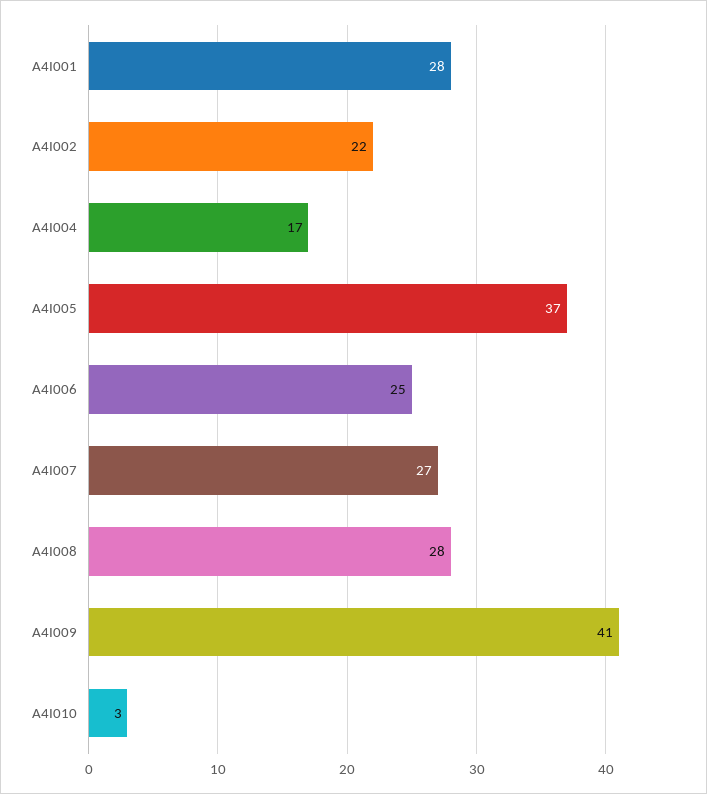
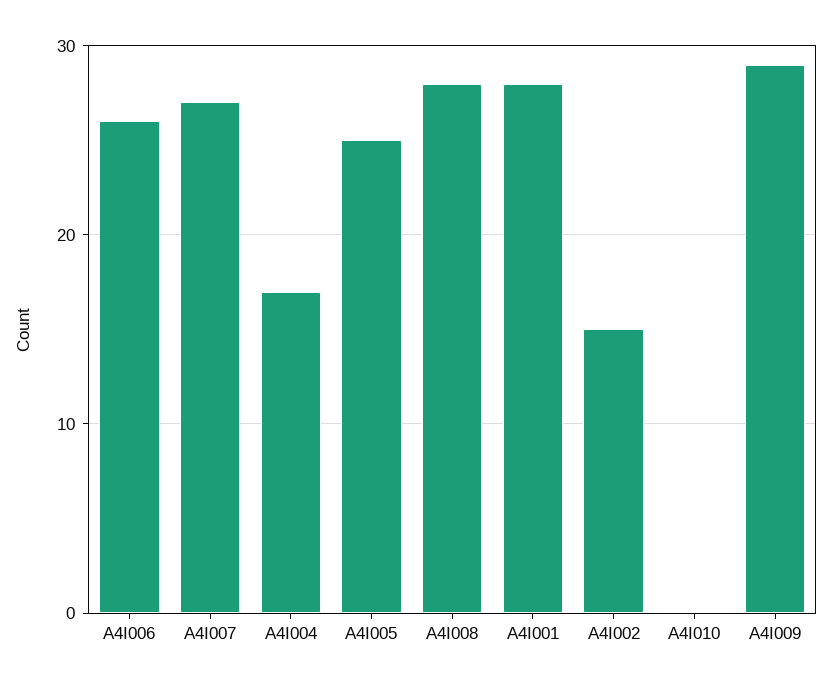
A4I002: 22 -> 15
A4I005: 37 -> 25
A4I006: 25 -> 26
A4I009: 41 -> 29
A4I010: 3 -> 0

